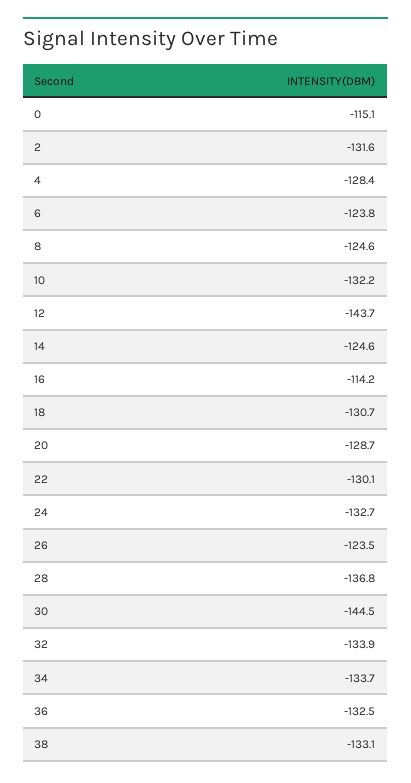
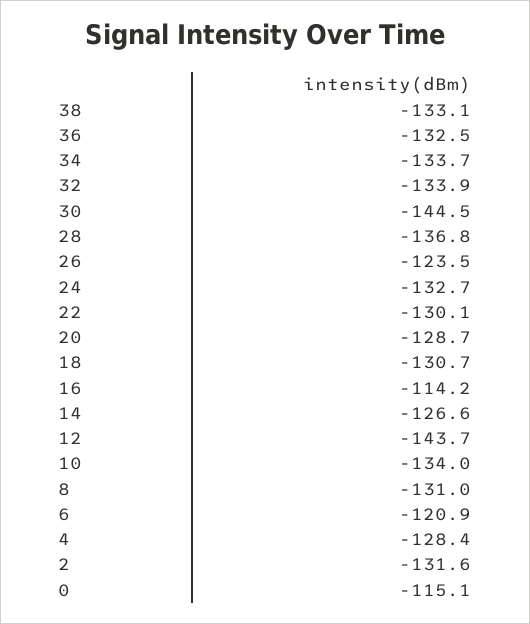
6: -123.8 -> -120.9
8: -124.6 -> -131
10: -132.2 -> -134
14: -124.6 -> -126.6

